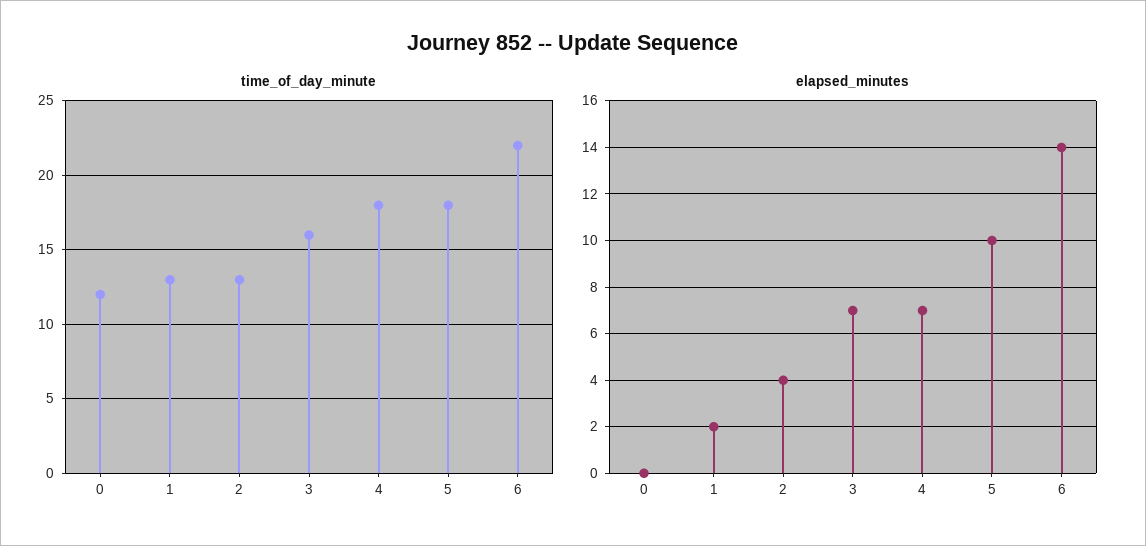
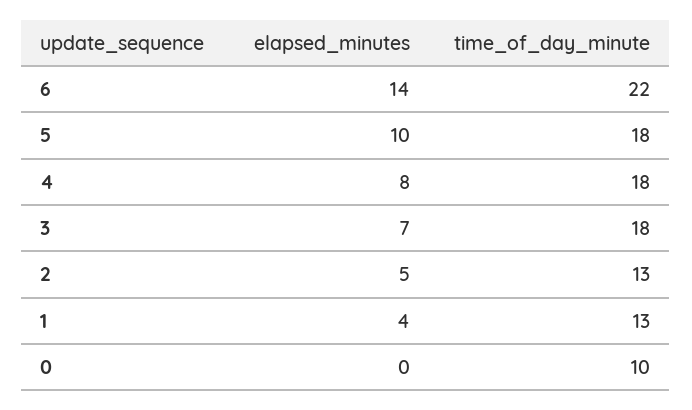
time_of_day_minute, 0: 12 -> 10
time_of_day_minute, 3: 16 -> 18
elapsed_minutes, 1: 2 -> 4
elapsed_minutes, 2: 4 -> 5
elapsed_minutes, 4: 7 -> 8

